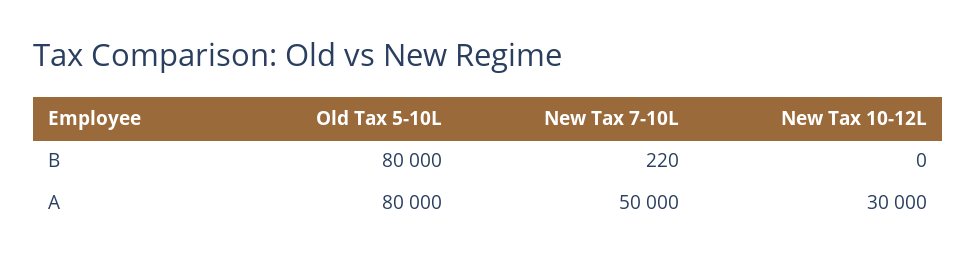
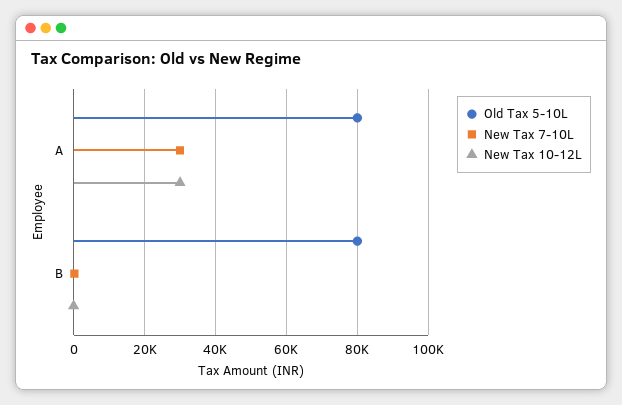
New Tax 7-10L, A: 50000 -> 30000

